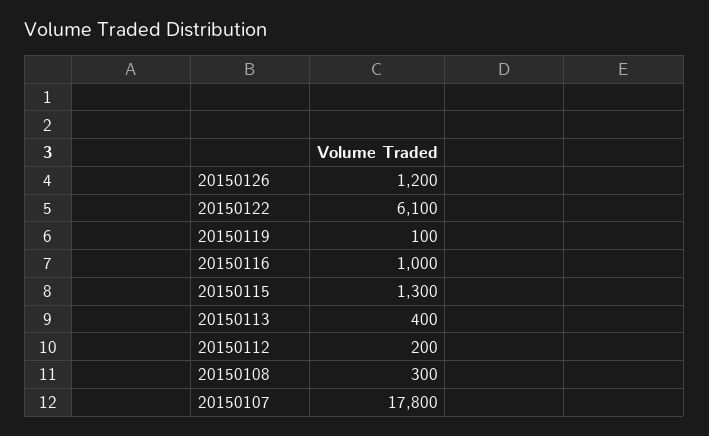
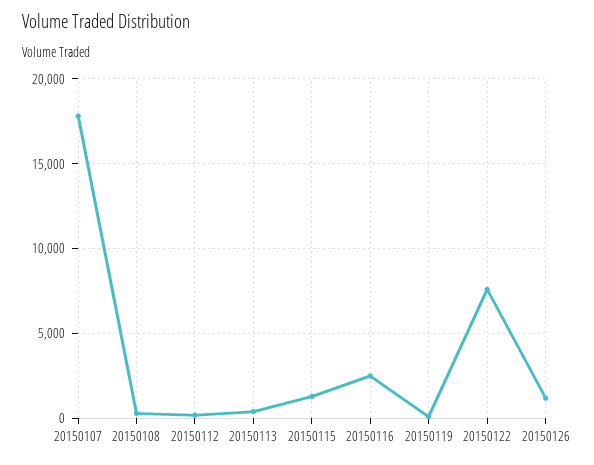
20150122: 6100 -> 7500
20150116: 1000 -> 2500

